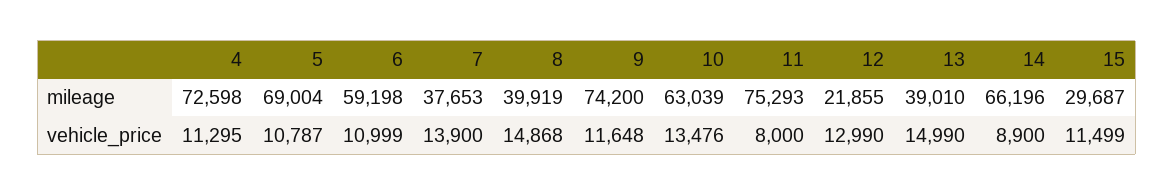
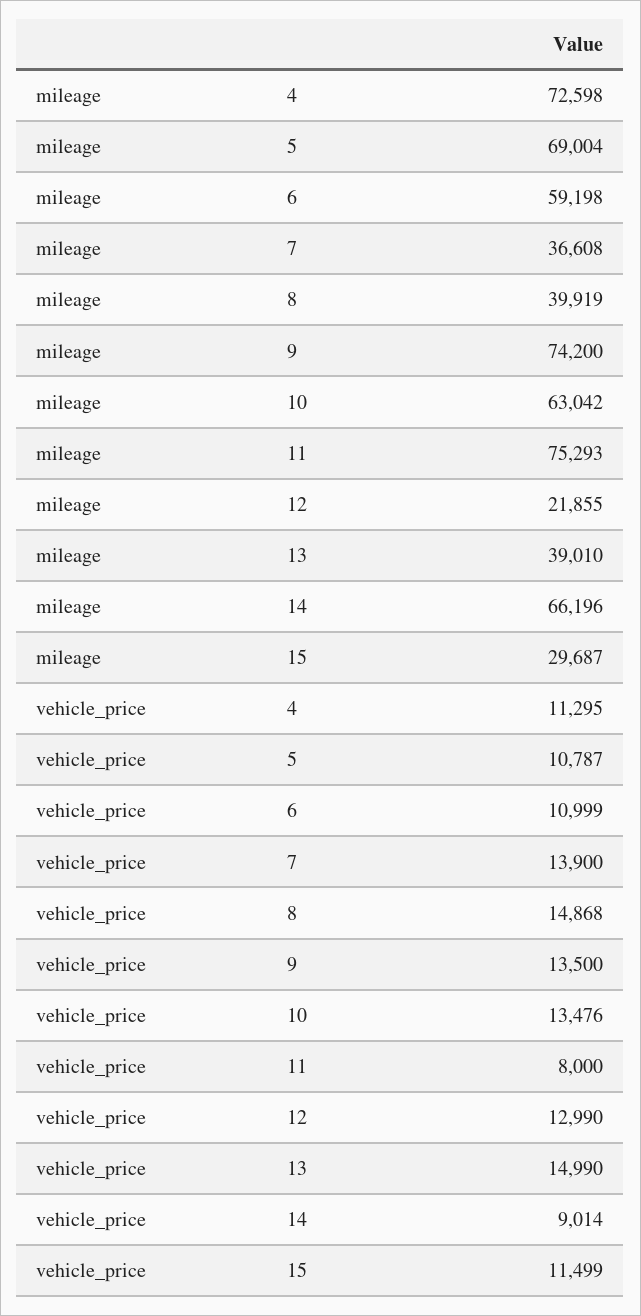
7, mileage: 37653 -> 36608
10, mileage: 63039 -> 63042
9, vehicle_price: 11648 -> 13500
14, vehicle_price: 8900 -> 9014

